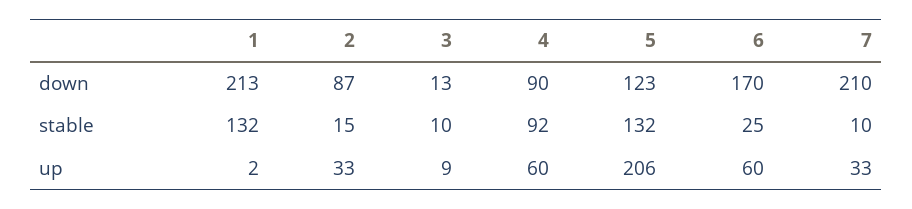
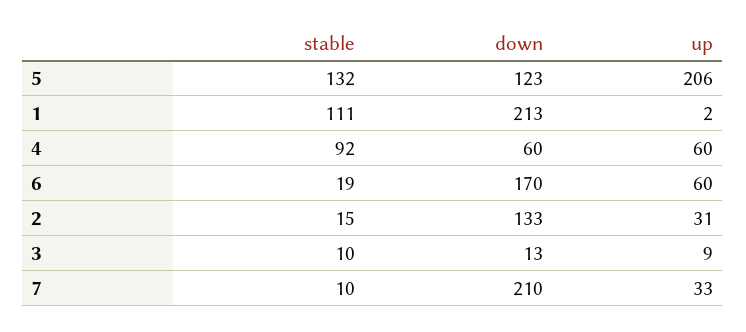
2, down: 87 -> 133
4, down: 90 -> 60
1, stable: 132 -> 111
6, stable: 25 -> 19
2, up: 33 -> 31

